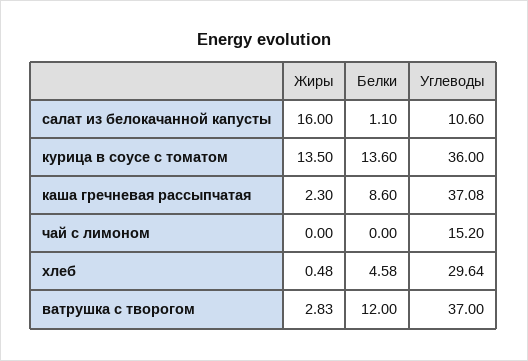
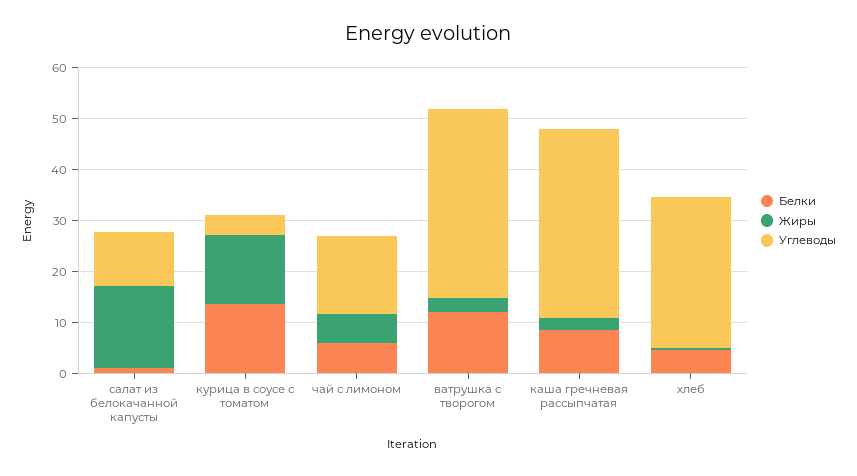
Углеводы, курица в соусе с томатом: 36 -> 4
Жиры, чай с лимоном: 0 -> 6
Белки, чай с лимоном: 0 -> 6

